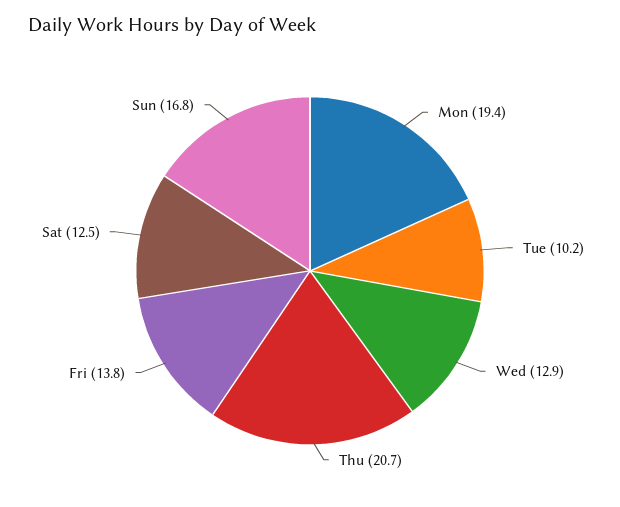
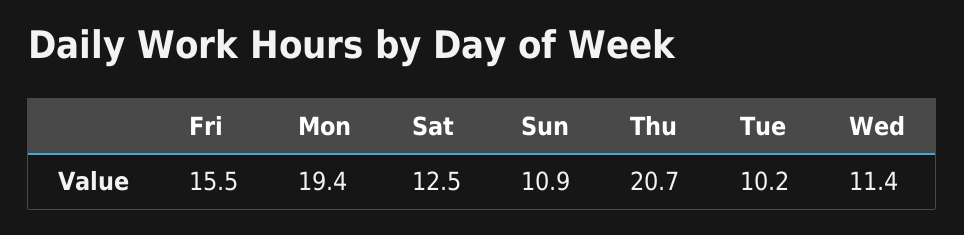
Wed: 12.9 -> 11.4
Fri: 13.8 -> 15.5
Sun: 16.8 -> 10.9

